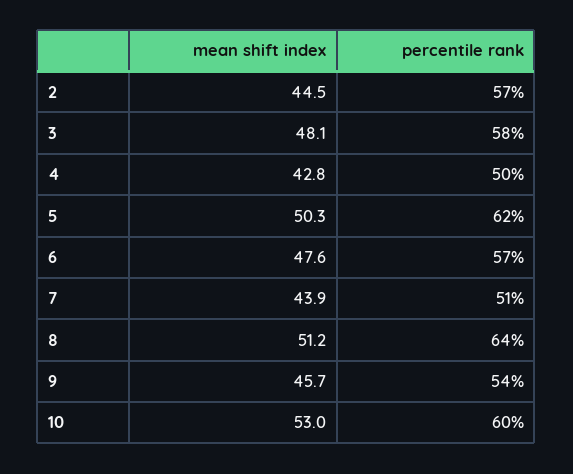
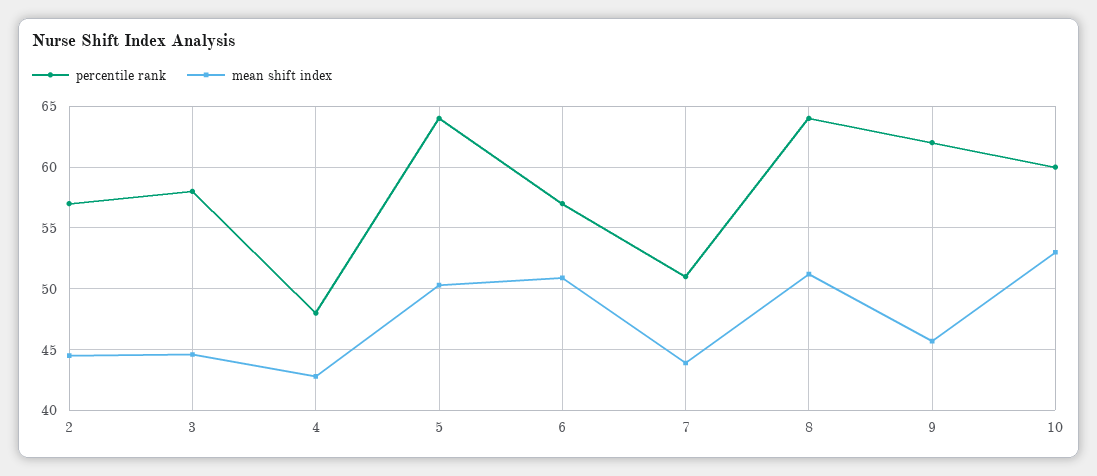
mean shift index, 3: 48.1 -> 44.5
percentile rank, 4: 50 -> 48
percentile rank, 5: 62 -> 64
mean shift index, 6: 47.6 -> 51
percentile rank, 9: 54 -> 62

